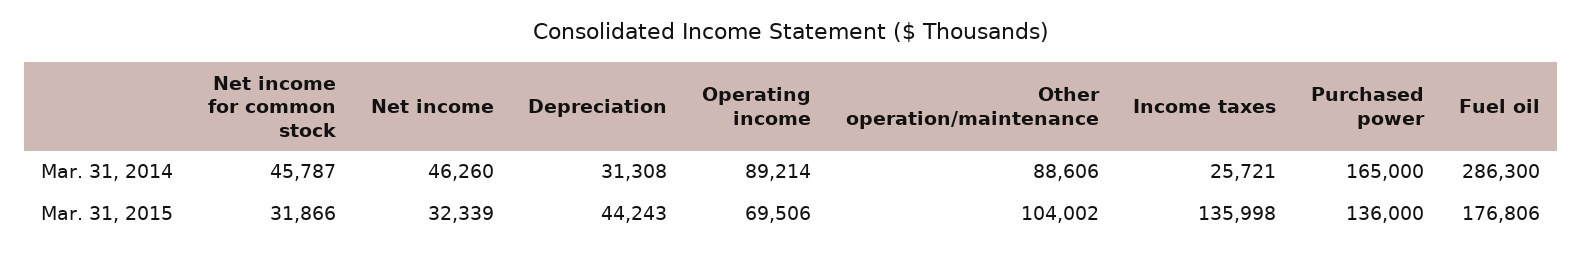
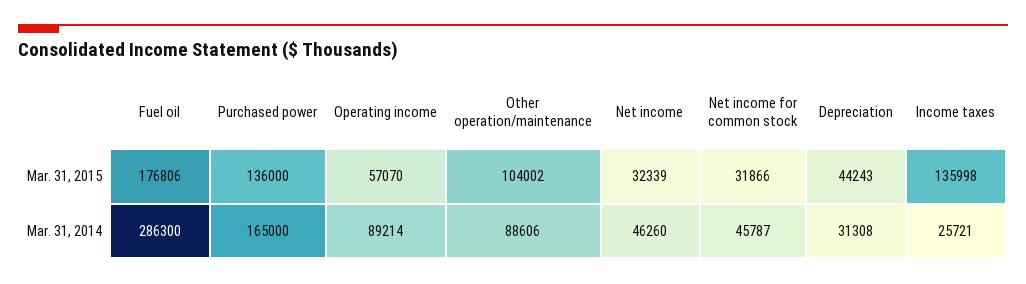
Operating income, Mar. 31, 2015: 69506 -> 57070

